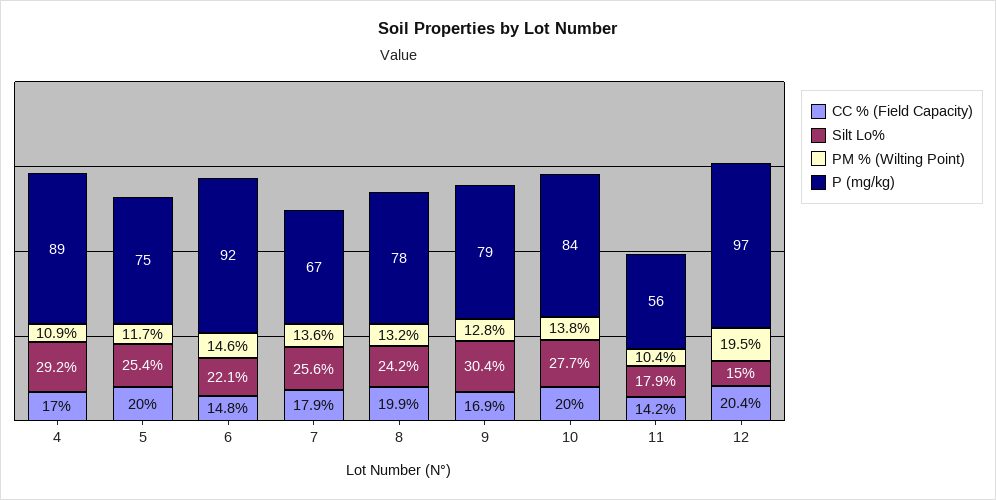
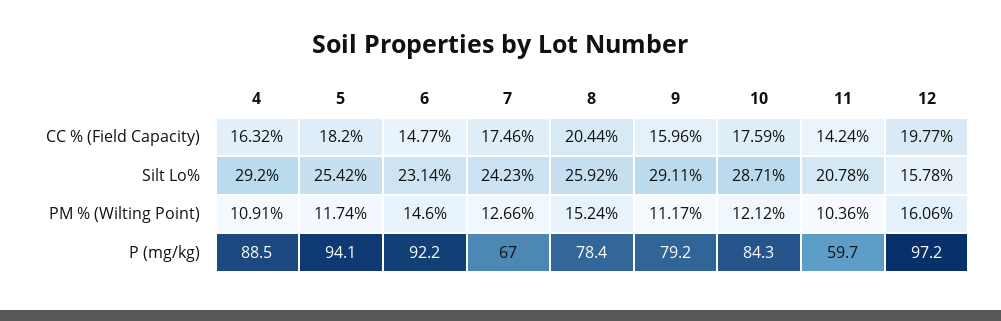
CC % (Field Capacity), 4: 17 -> 16.32
CC % (Field Capacity), 5: 20 -> 18.2
P (mg/kg), 5: 75 -> 94.1
Silt Lo%, 6: 22.1 -> 23.14
CC % (Field Capacity), 7: 17.9 -> 17.46
Silt Lo%, 7: 25.6 -> 24.23
PM % (Wilting Point), 7: 13.6 -> 12.66
CC % (Field Capacity), 8: 19.9 -> 20.44
Silt Lo%, 8: 24.2 -> 25.92
PM % (Wilting Point), 8: 13.2 -> 15.24
CC % (Field Capacity), 9: 16.9 -> 15.96
Silt Lo%, 9: 30.4 -> 29.11
PM % (Wilting Point), 9: 12.8 -> 11.17
CC % (Field Capacity), 10: 20 -> 17.59
Silt Lo%, 10: 27.7 -> 28.71
PM % (Wilting Point), 10: 13.8 -> 12.12
Silt Lo%, 11: 17.9 -> 20.78
P (mg/kg), 11: 56 -> 59.7
CC % (Field Capacity), 12: 20.4 -> 19.77
Silt Lo%, 12: 15 -> 15.78
PM % (Wilting Point), 12: 19.5 -> 16.06

